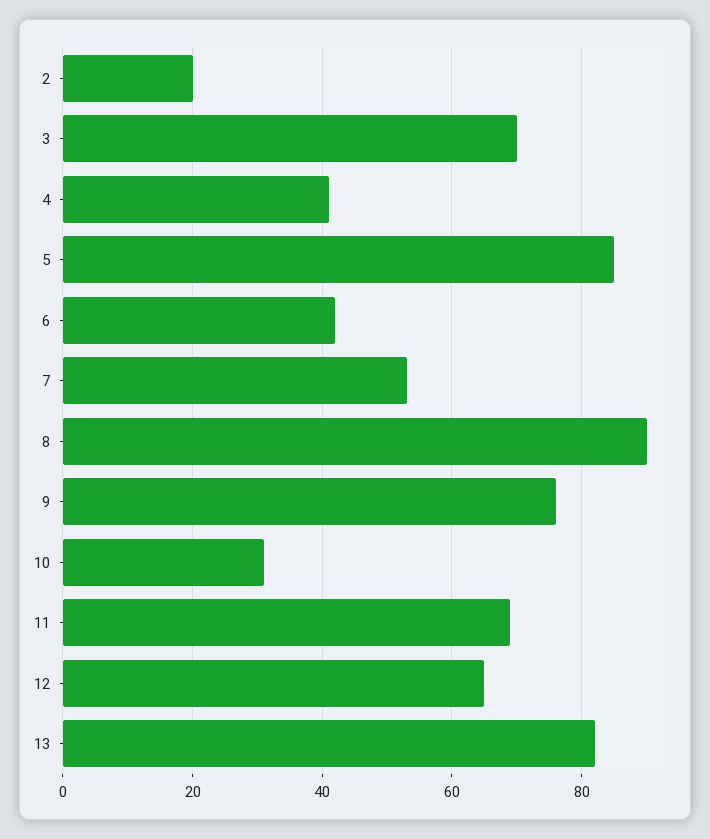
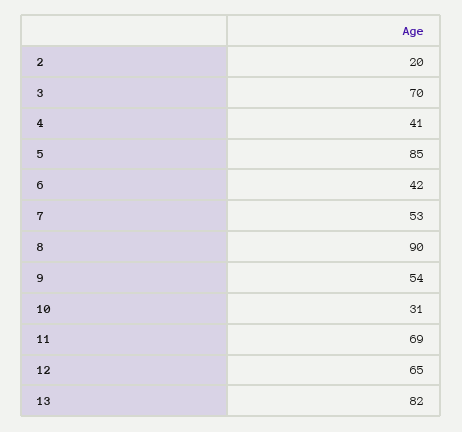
9: 75 -> 54

